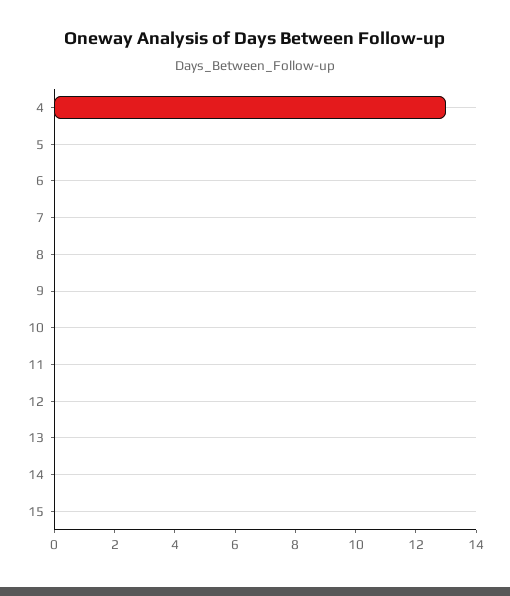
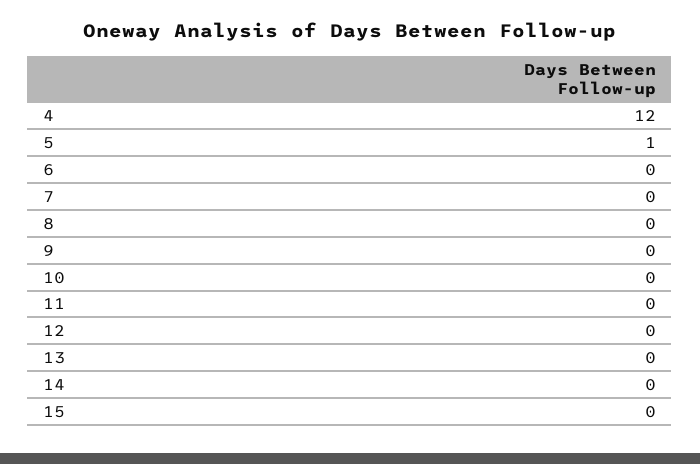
4: 13 -> 12
5: 0 -> 1

